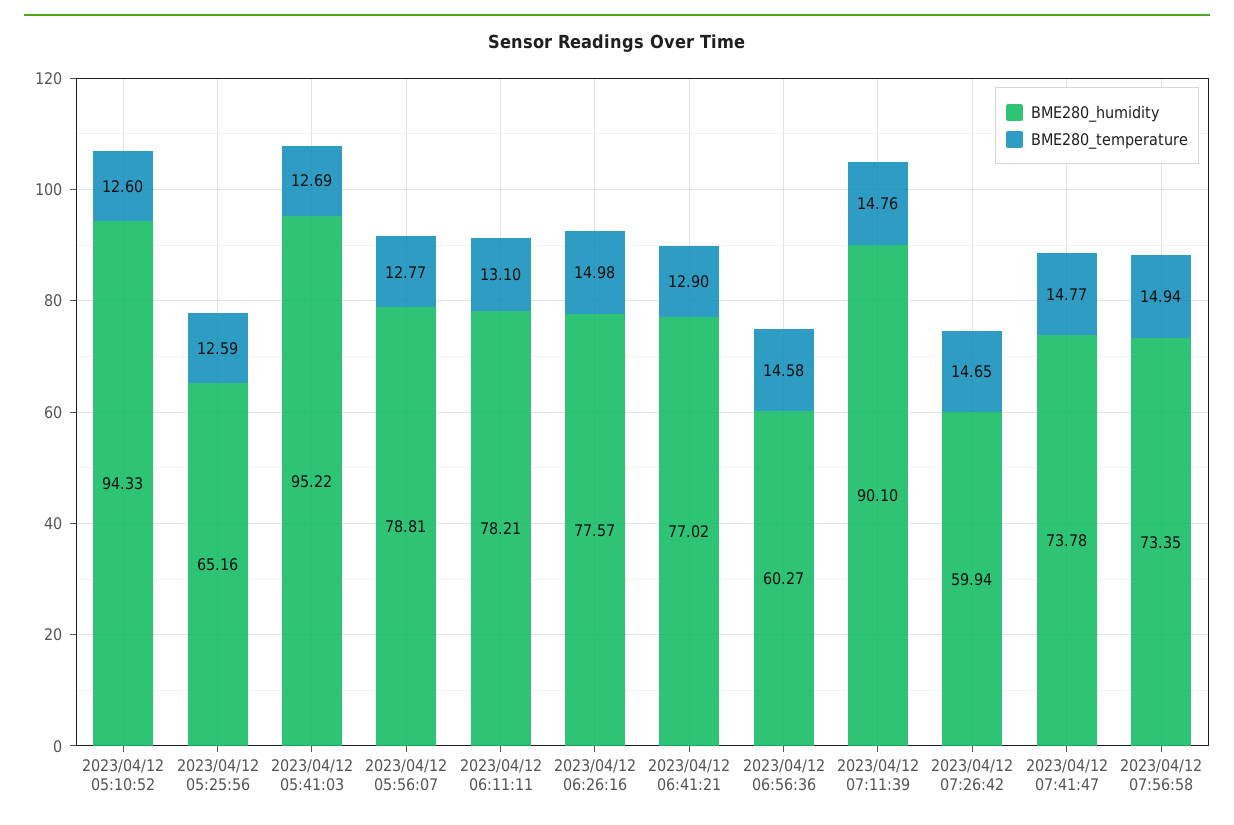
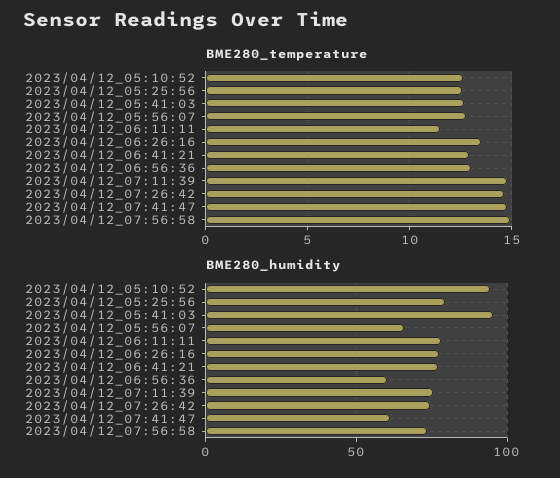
BME280_humidity, 2023/04/12 05:25:56: 65.16 -> 80
BME280_humidity, 2023/04/12 05:56:07: 78.81 -> 65
BME280_temperature, 2023/04/12 06:11:11: 13.1 -> 11.5
BME280_temperature, 2023/04/12 06:26:16: 14.98 -> 13.5
BME280_temperature, 2023/04/12 06:56:36: 14.58 -> 13
BME280_humidity, 2023/04/12 07:11:39: 90.1 -> 75
BME280_humidity, 2023/04/12 07:26:42: 59.94 -> 75
BME280_humidity, 2023/04/12 07:41:47: 73.78 -> 60

